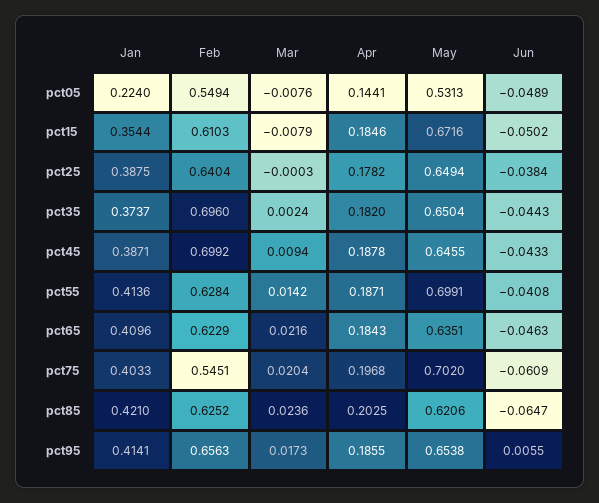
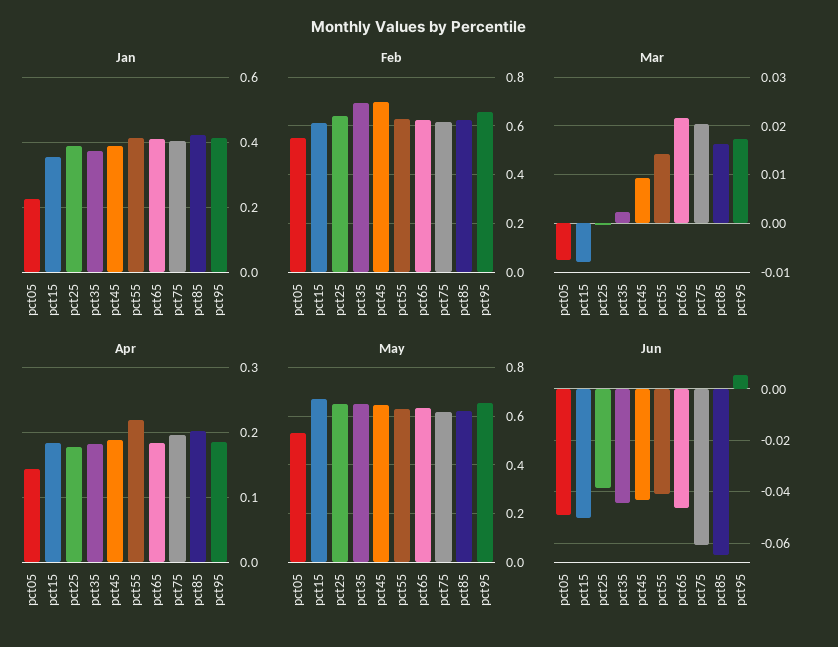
Apr, pct55: 0.1871 -> 0.22
May, pct55: 0.6991 -> 0.625
Feb, pct75: 0.5451 -> 0.625
May, pct75: 0.702 -> 0.625
Mar, pct85: 0.0236 -> 0.016

